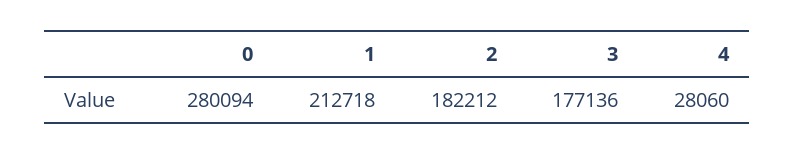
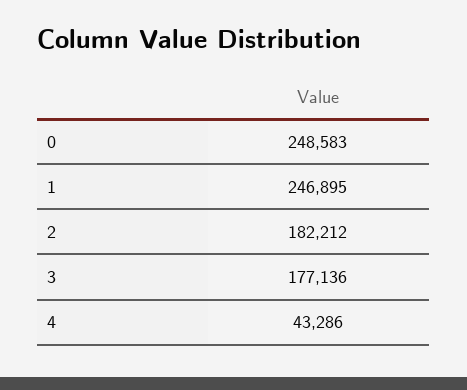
0: 280094 -> 248583
1: 212718 -> 246895
4: 28060 -> 43286

